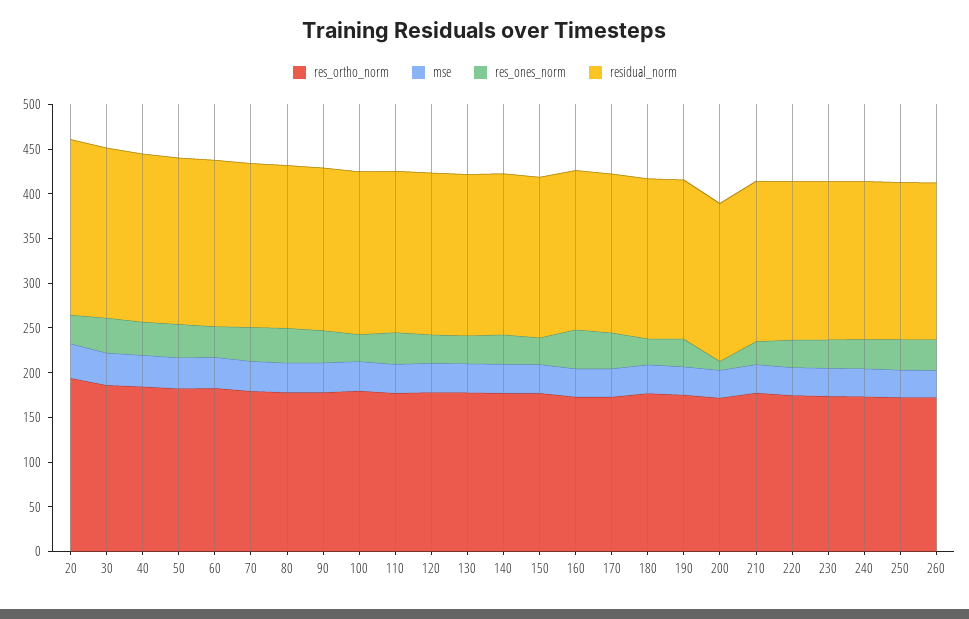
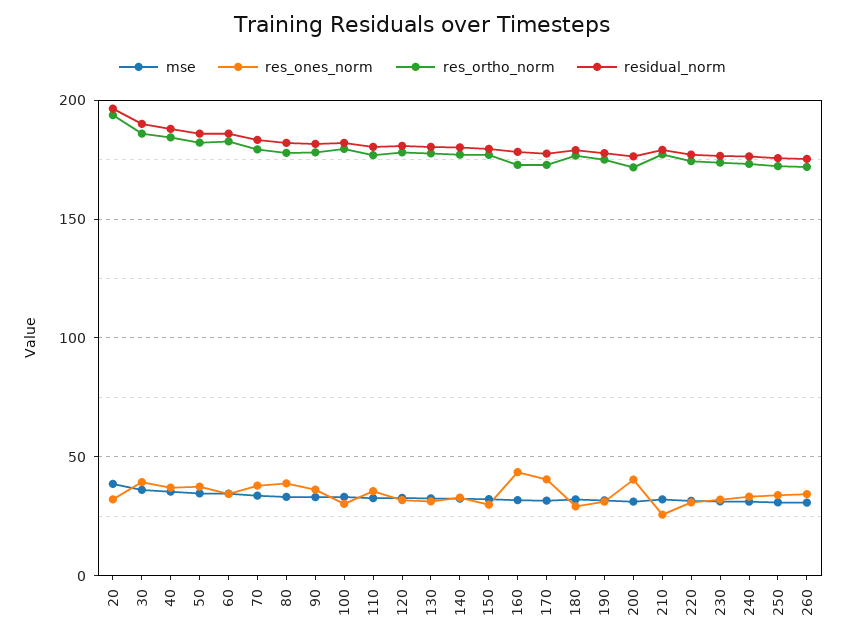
res_ones_norm, 200: 10 -> 40

